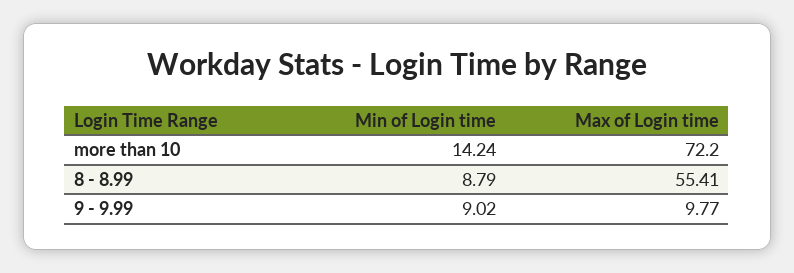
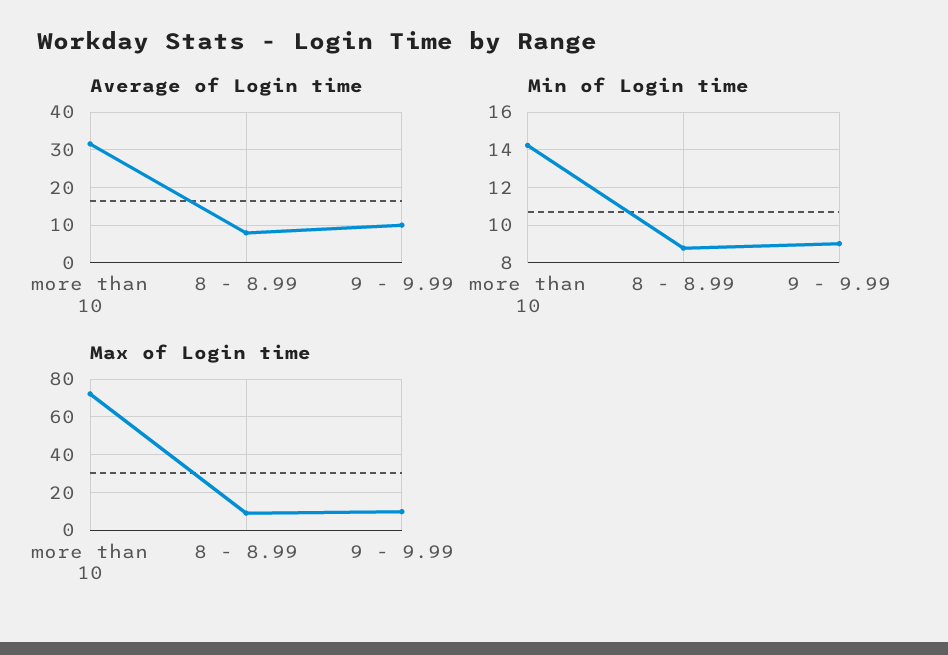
Max of Login time, 8 - 8.99: 55.41 -> 10
Average of Login time, more than 10: none -> 32
Average of Login time, 8 - 8.99: none -> 8
Average of Login time, 9 - 9.99: none -> 10

